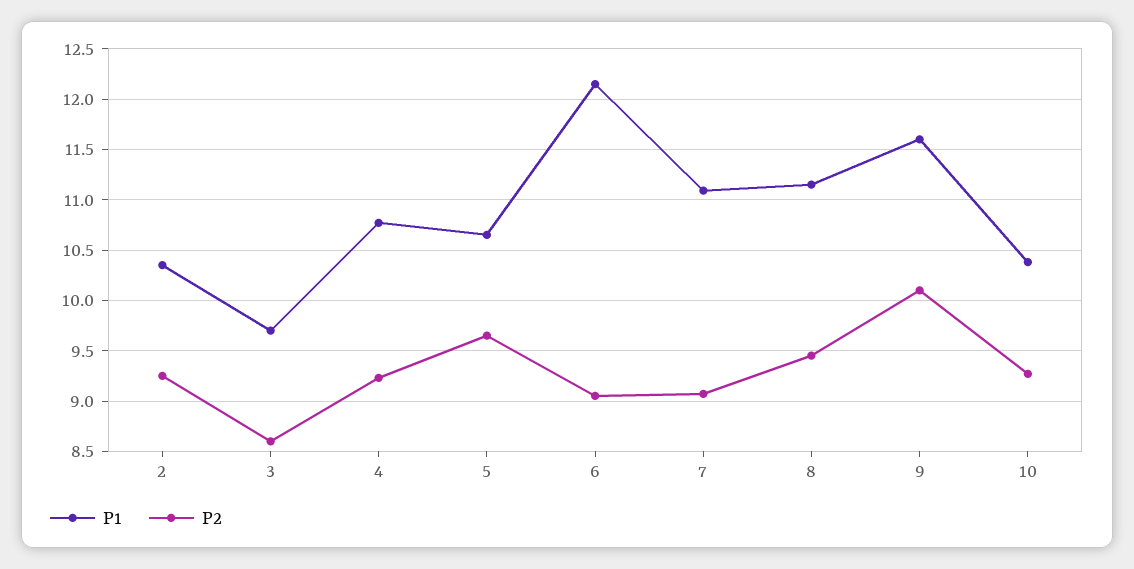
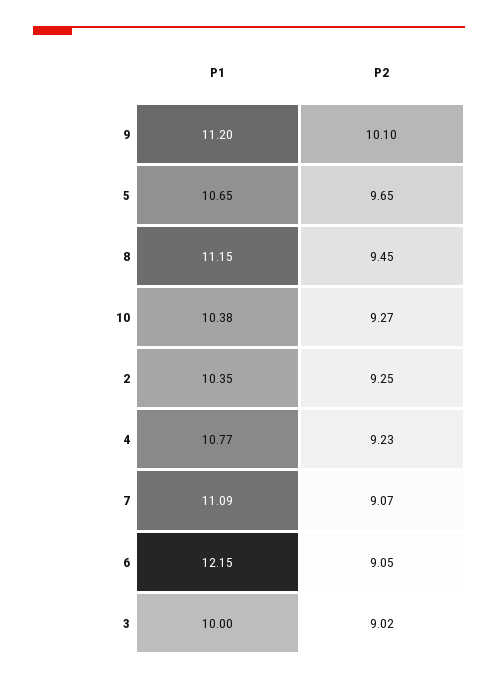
P1, 3: 9.7 -> 10
P2, 3: 8.6 -> 9.02
P1, 9: 11.6 -> 11.2

